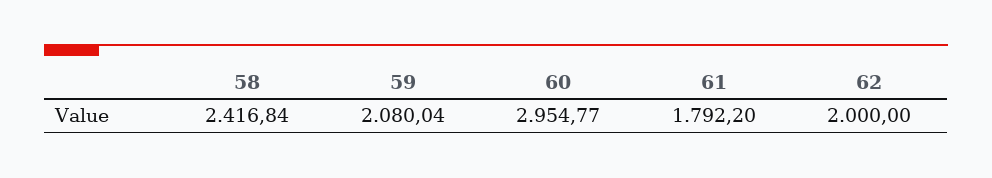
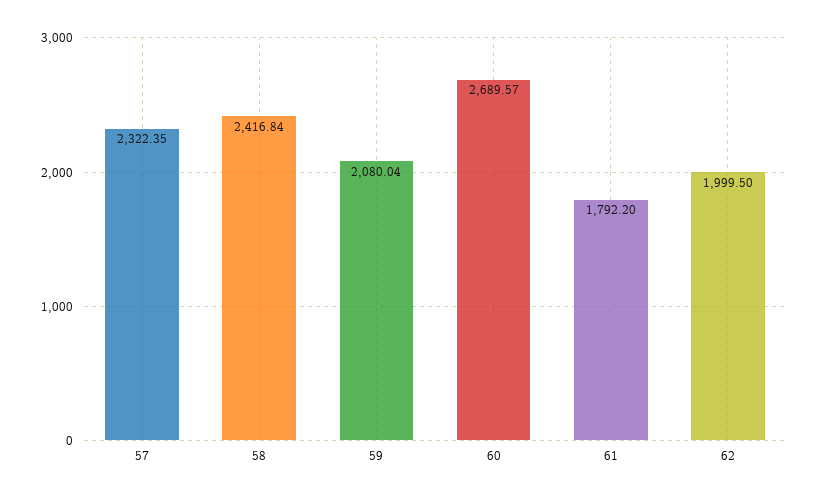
60: 2954.77 -> 2689.57
62: 2000 -> 1999.5
57: none -> 2322.35

